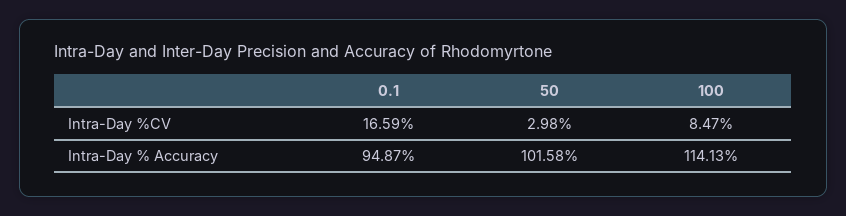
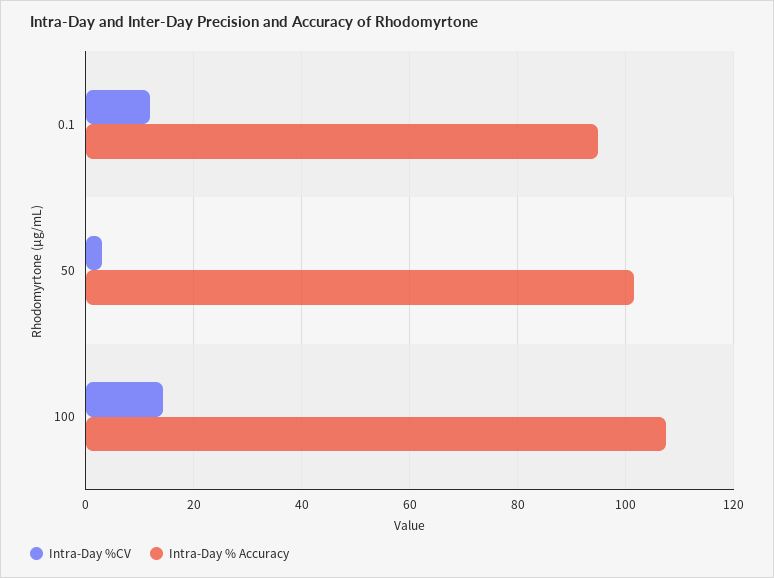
Intra-Day %CV, 0.1: 16.59 -> 12
Intra-Day %CV, 100: 8.47 -> 14
Intra-Day % Accuracy, 100: 114.13 -> 108

